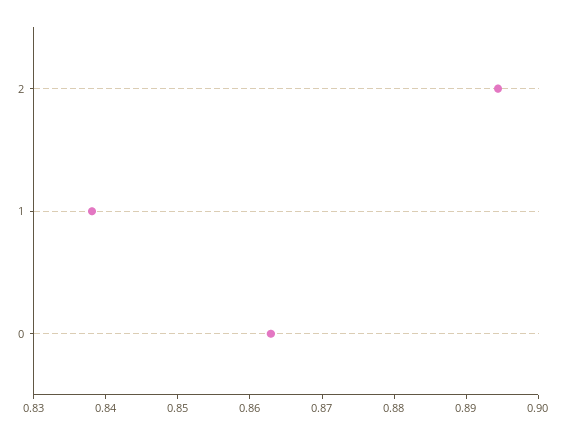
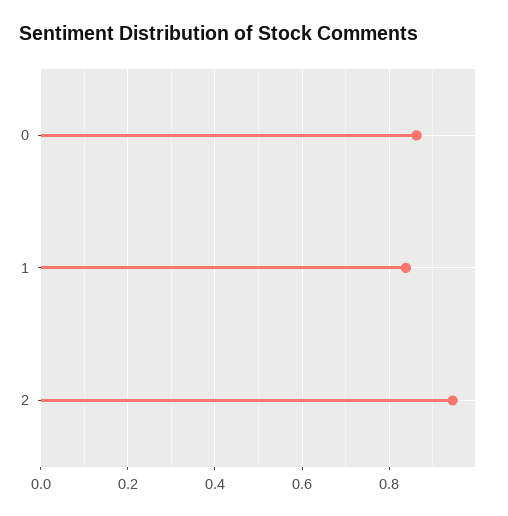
2: 0.894 -> 0.94

